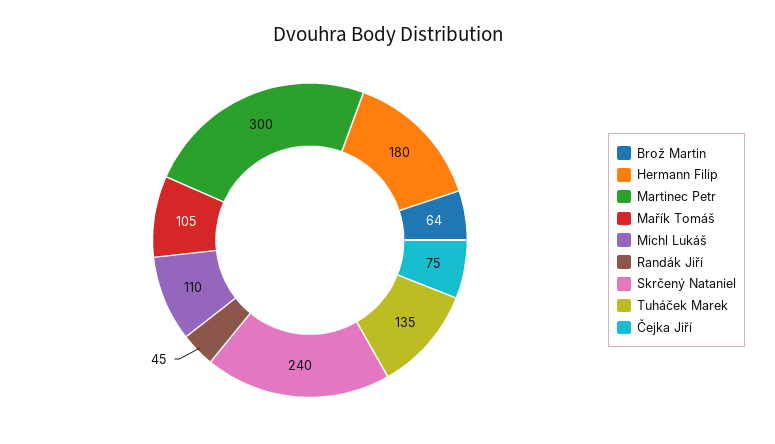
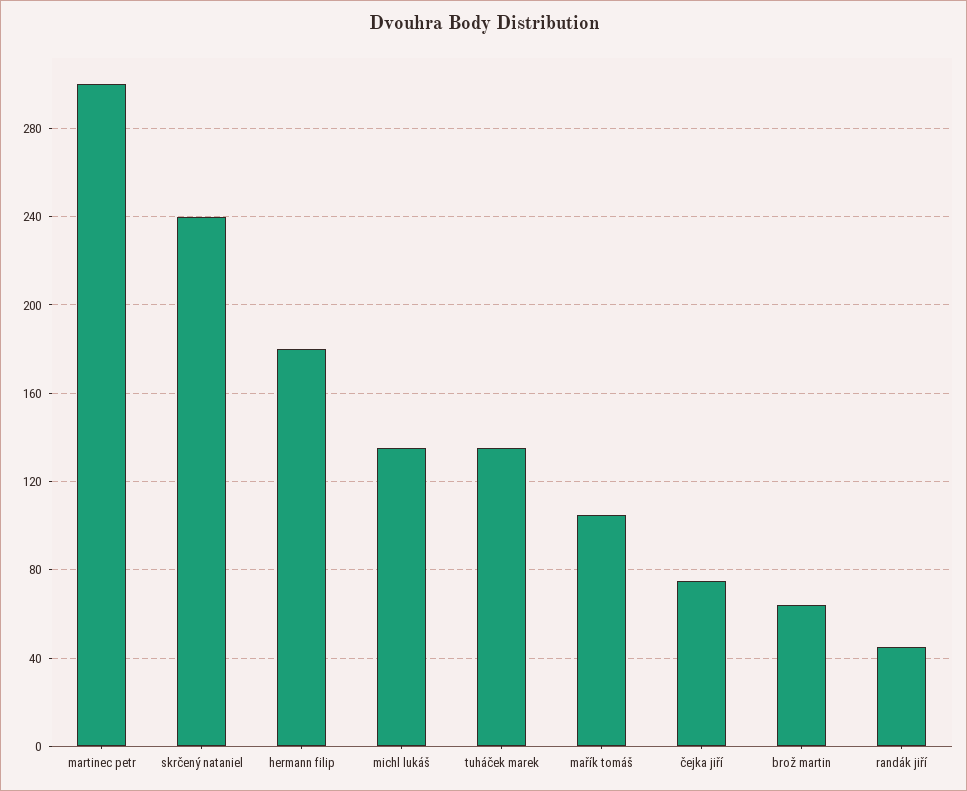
Michl Lukáš: 110 -> 135

